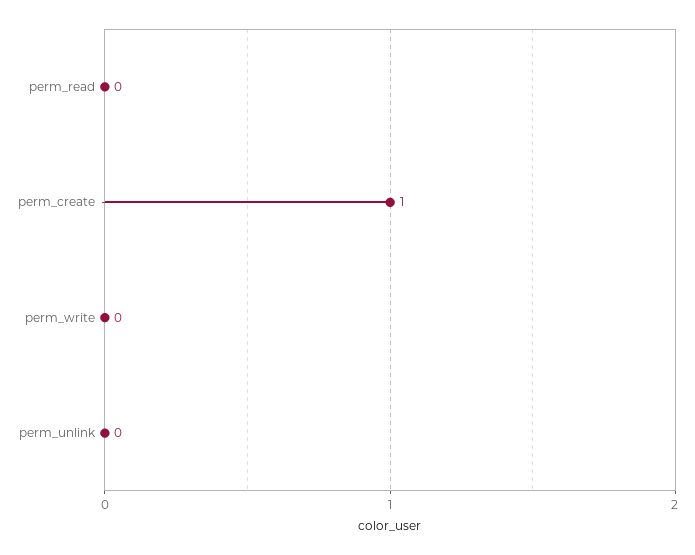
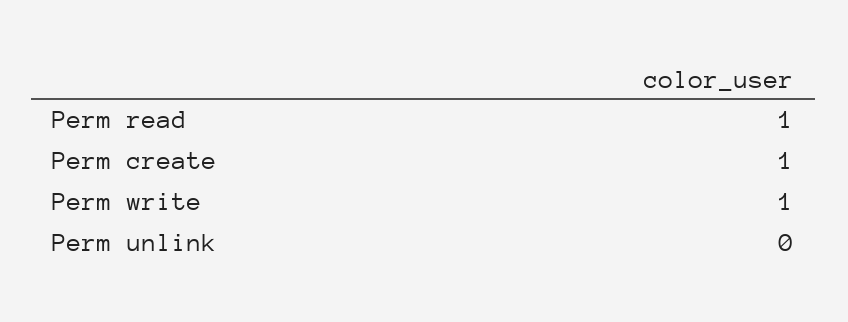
perm_read: 0 -> 1
perm_write: 0 -> 1

